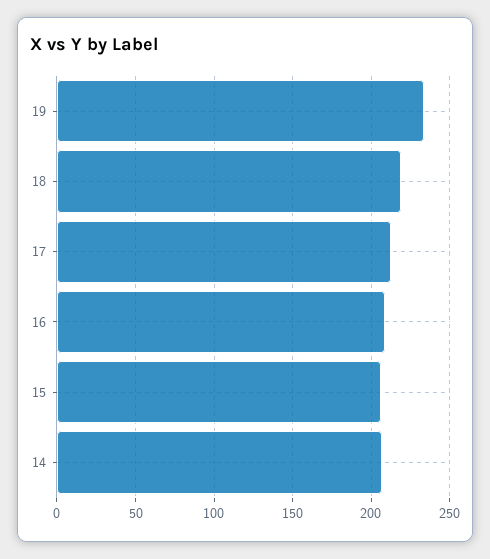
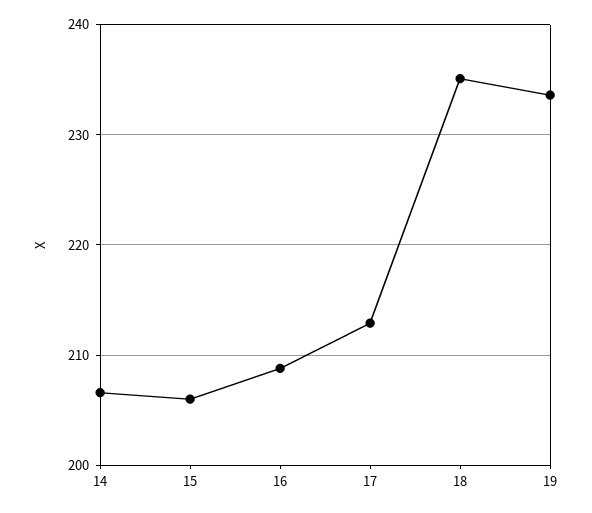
18: 220 -> 235

